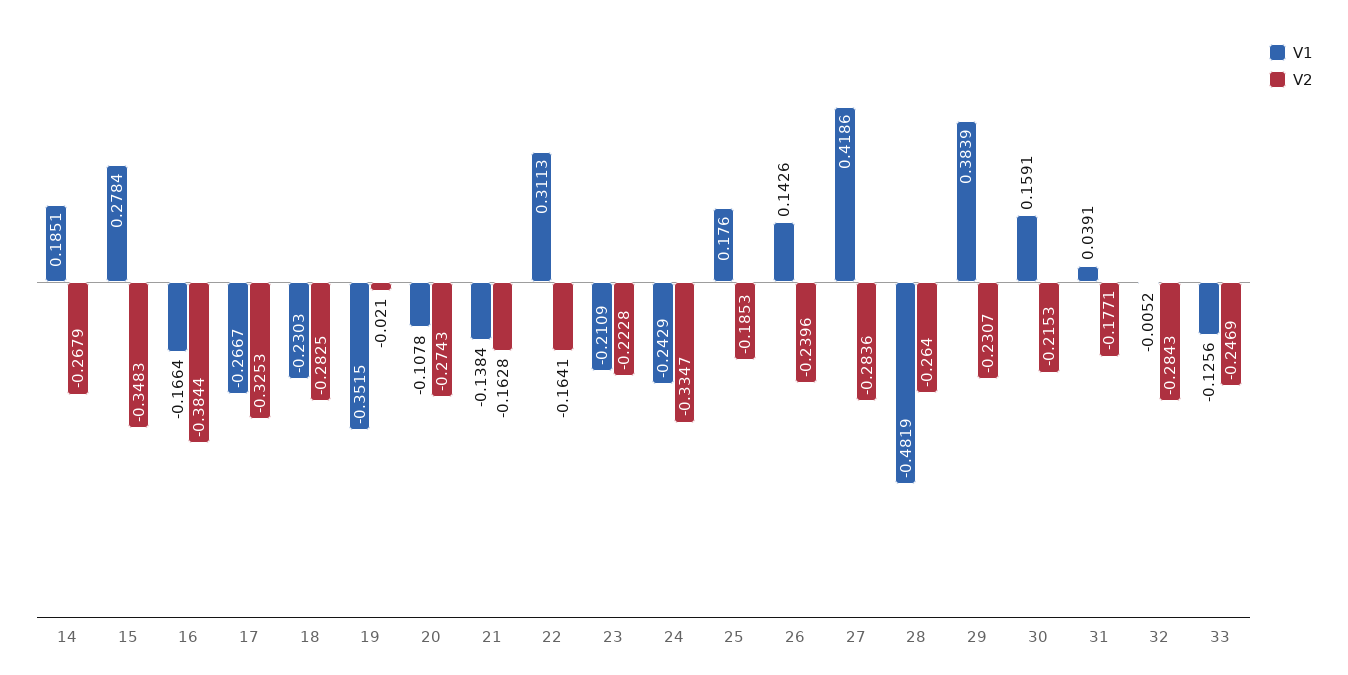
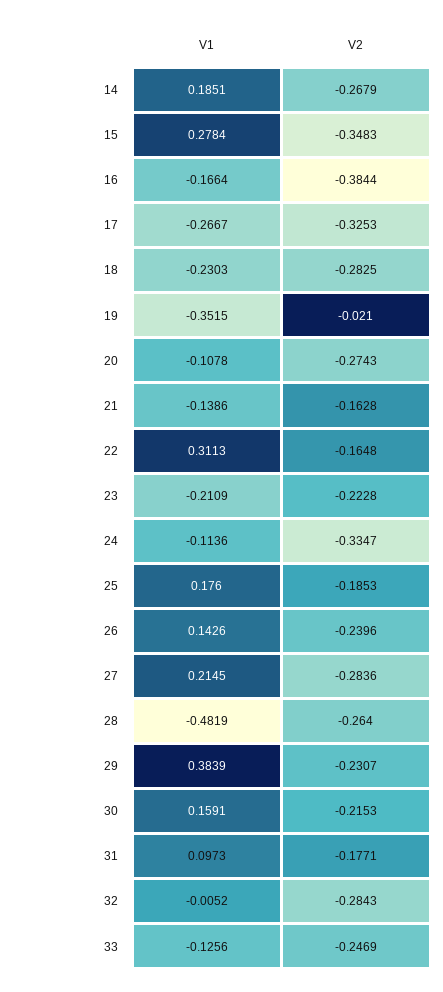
V1, 21: -0.1384 -> -0.1386
V2, 22: -0.1641 -> -0.1648
V1, 24: -0.2429 -> -0.1136
V1, 27: 0.4186 -> 0.2145
V1, 31: 0.0391 -> 0.0973

